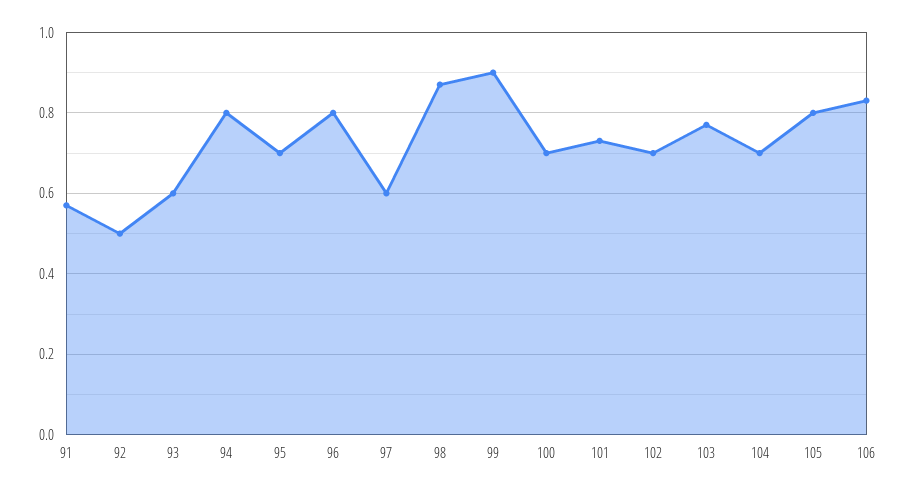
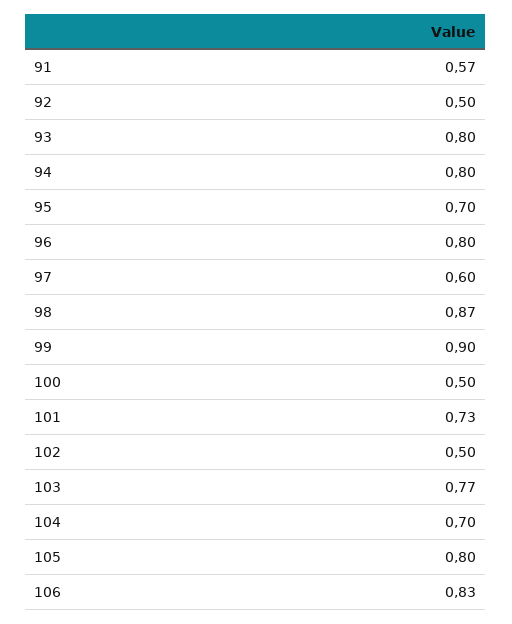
93: 0.6 -> 0.8
100: 0.7 -> 0.5
102: 0.7 -> 0.5

